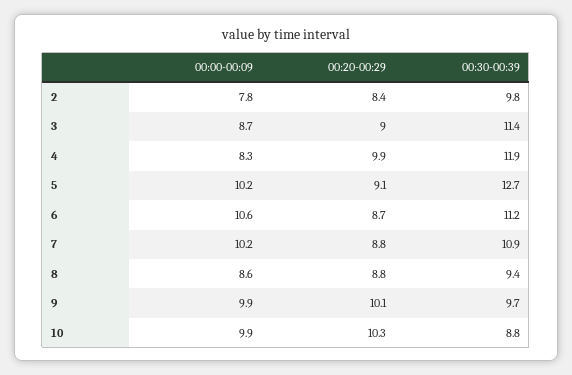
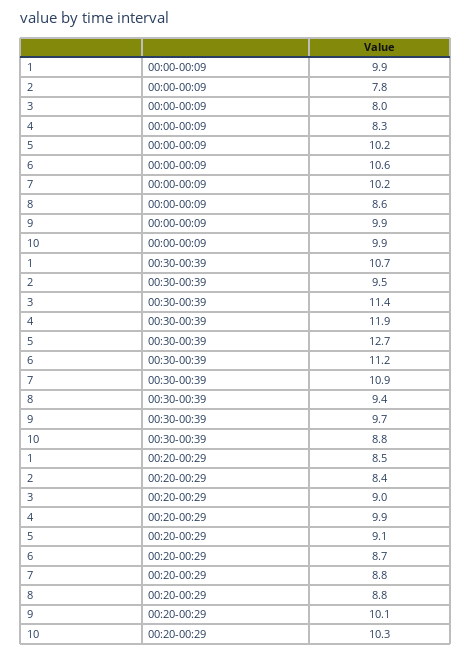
00:30-00:39, 2: 9.8 -> 9.5
00:00-00:09, 3: 8.7 -> 8
00:00-00:09, 1: none -> 9.9
00:30-00:39, 1: none -> 10.7
00:20-00:29, 1: none -> 8.5

